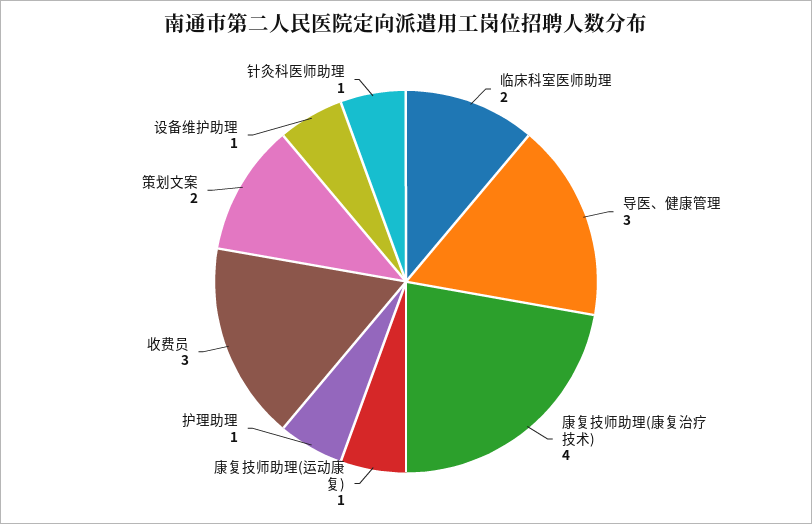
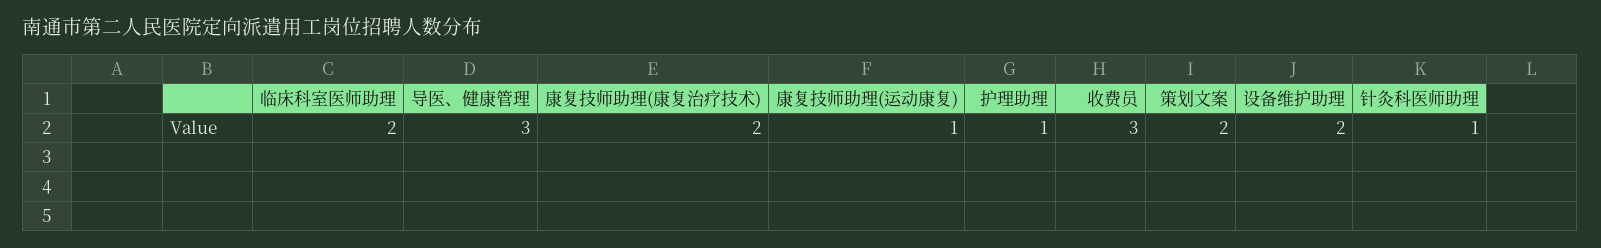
康复技师助理(康复治疗技术): 4 -> 2
设备维护助理: 1 -> 2

